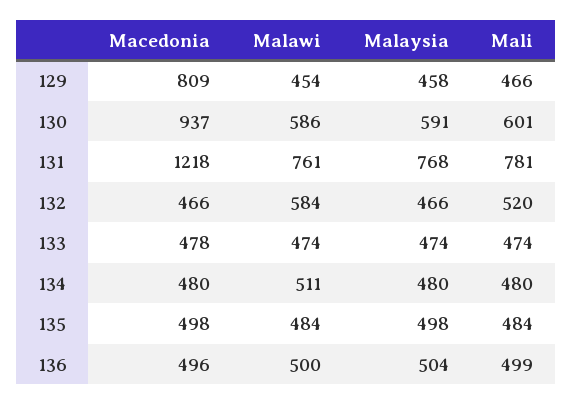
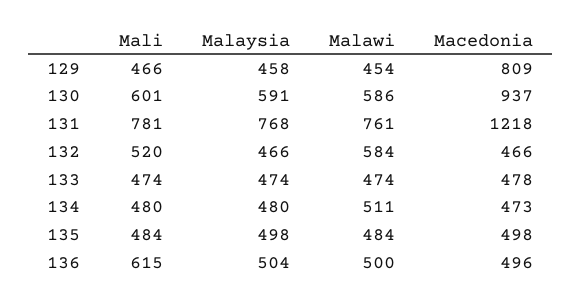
Macedonia, 134: 480 -> 473
Mali, 136: 499 -> 615

